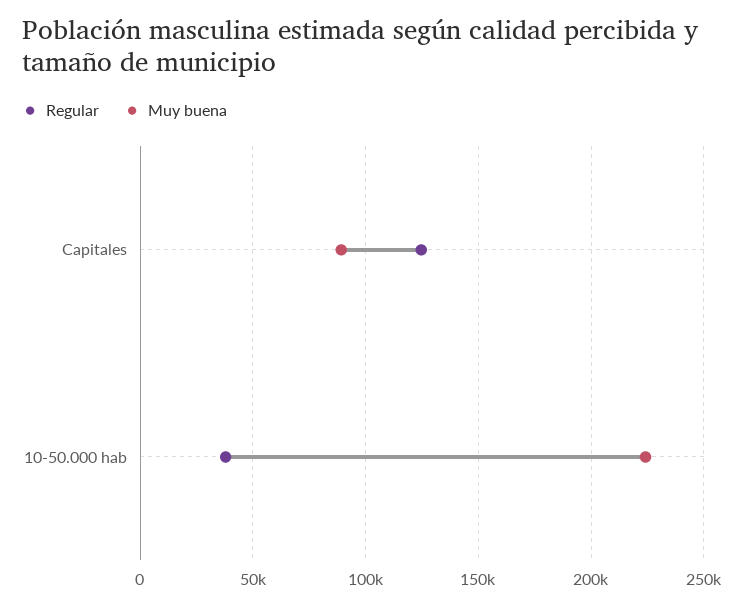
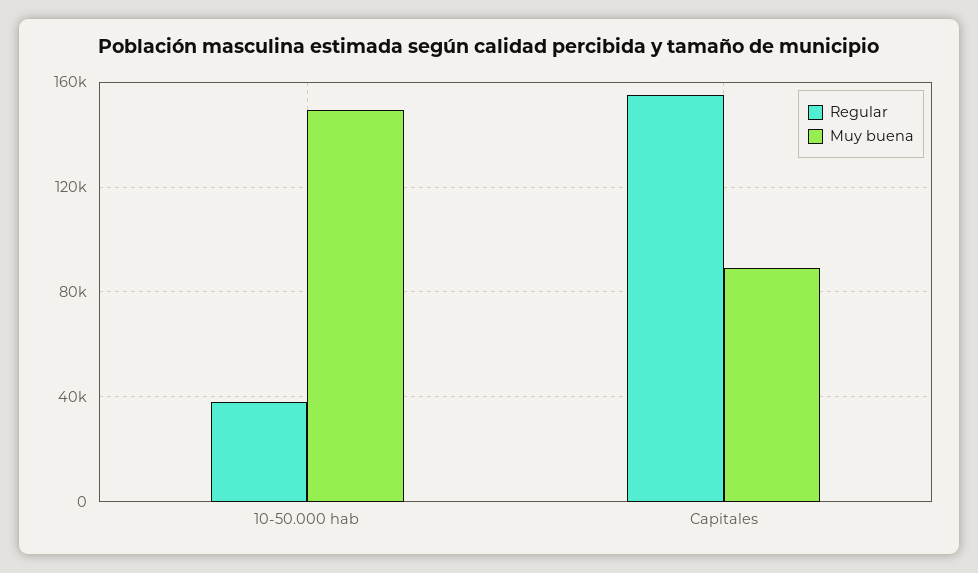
Regular, Capitales: 125000 -> 155000
Muy buena, 10-50.000 hab: 225000 -> 150000

